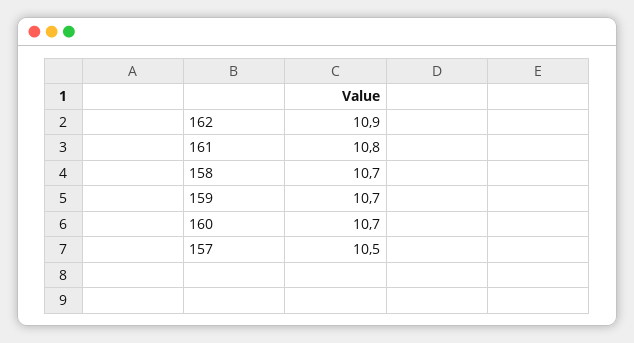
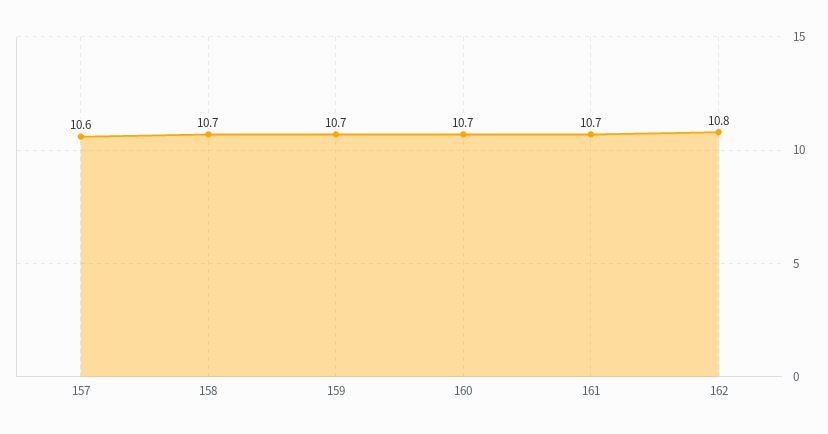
162: 10.9 -> 10.8
161: 10.8 -> 10.7
157: 10.5 -> 10.6

